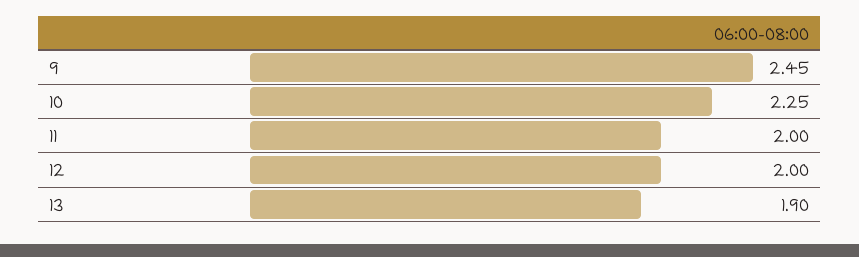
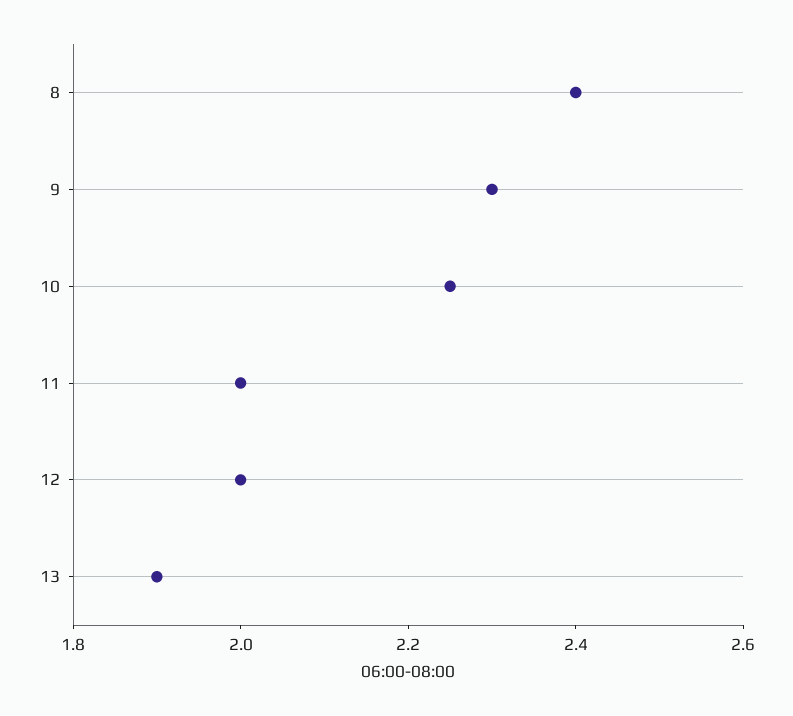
9: 2.45 -> 2.3
8: none -> 2.4

